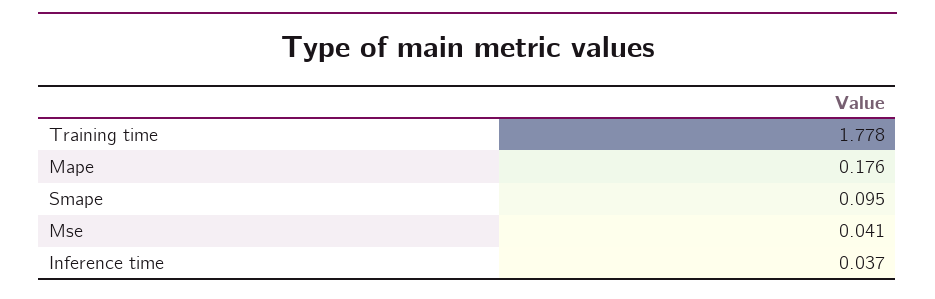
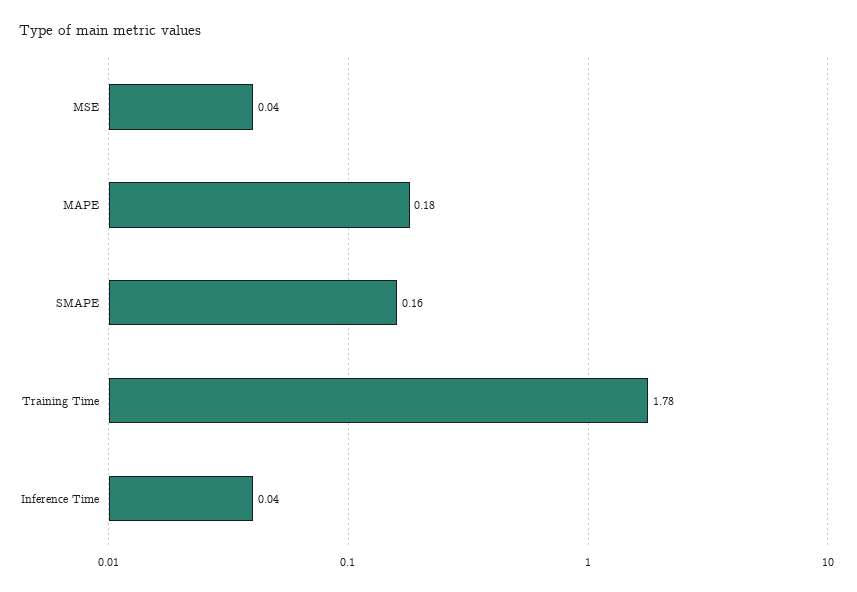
Smape: 0.095 -> 0.16

